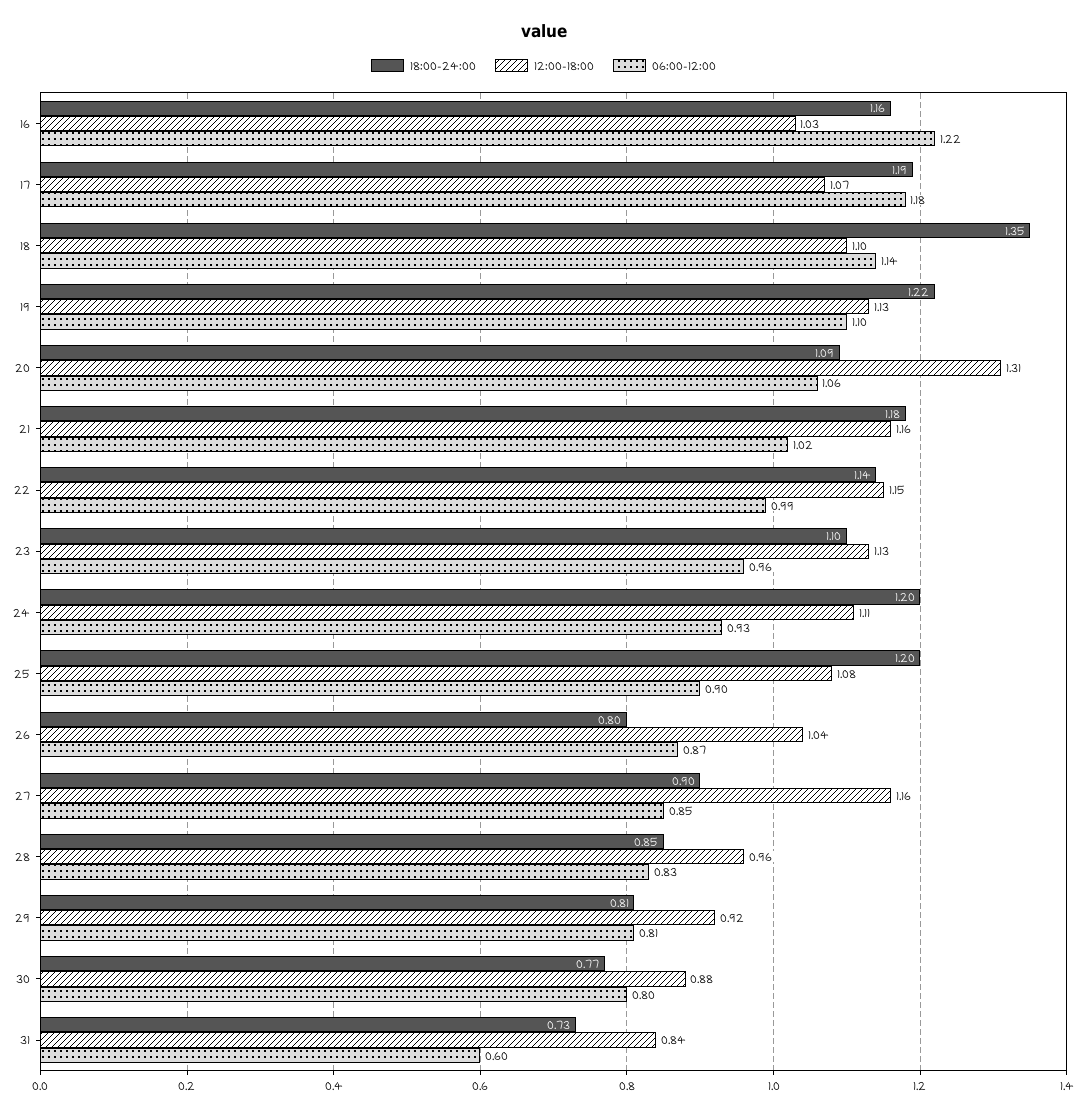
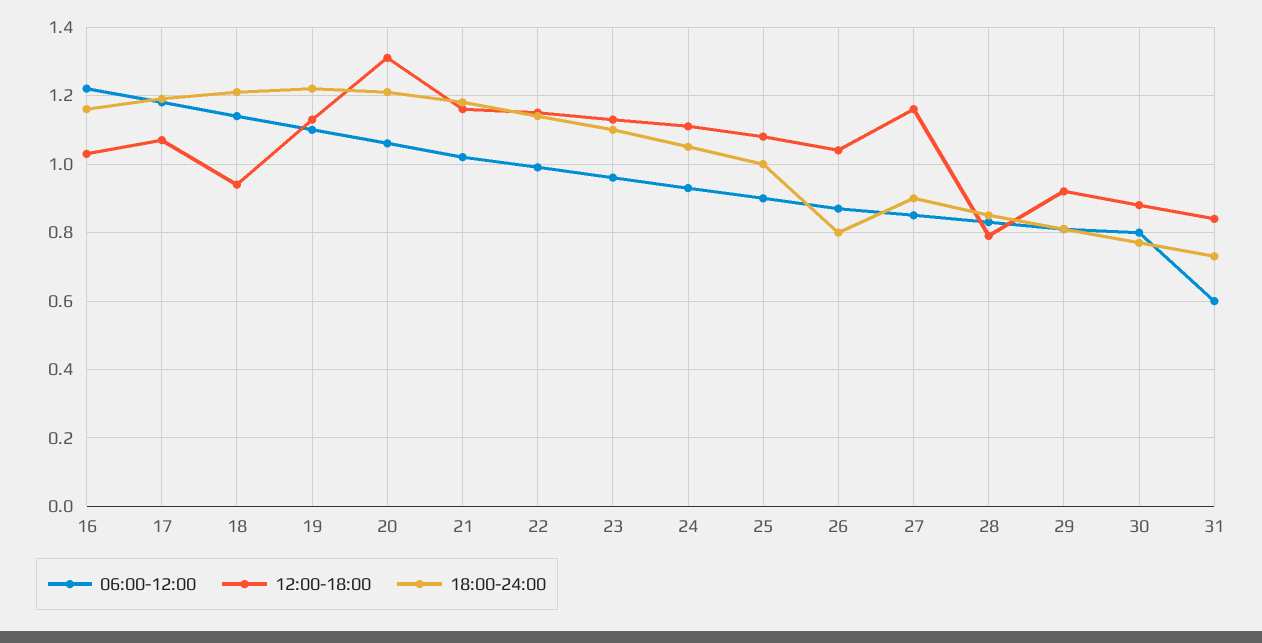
18:00-24:00, 18: 1.35 -> 1.2
12:00-18:00, 18: 1.1 -> 0.95
18:00-24:00, 20: 1.09 -> 1.2
18:00-24:00, 24: 1.2 -> 1.05
18:00-24:00, 25: 1.2 -> 1
12:00-18:00, 28: 0.96 -> 0.8

